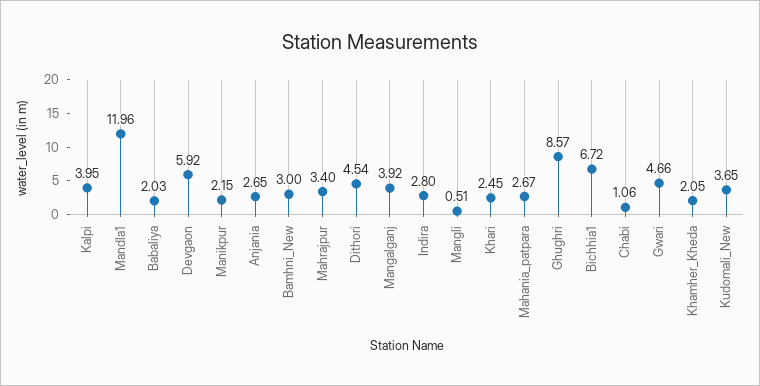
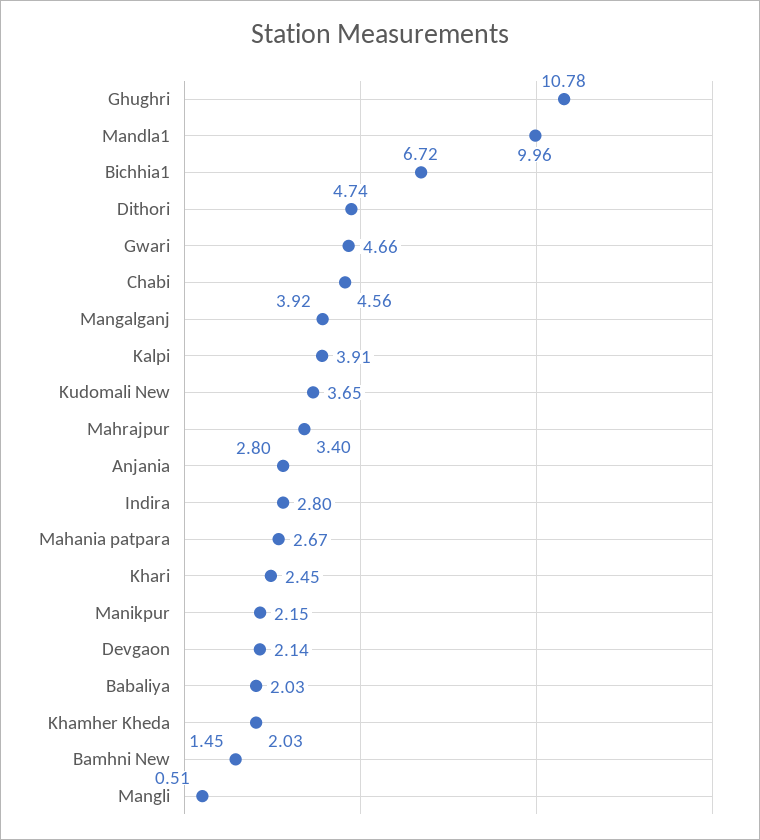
Kalpi: 3.95 -> 3.91
Mandla1: 11.96 -> 9.96
Devgaon: 5.92 -> 2.14
Anjania: 2.65 -> 2.8
Bamhni_New: 3 -> 1.45
Dithori: 4.54 -> 4.74
Ghughri: 8.57 -> 10.78
Chabi: 1.06 -> 4.56
Khamher_Kheda: 2.05 -> 2.03

